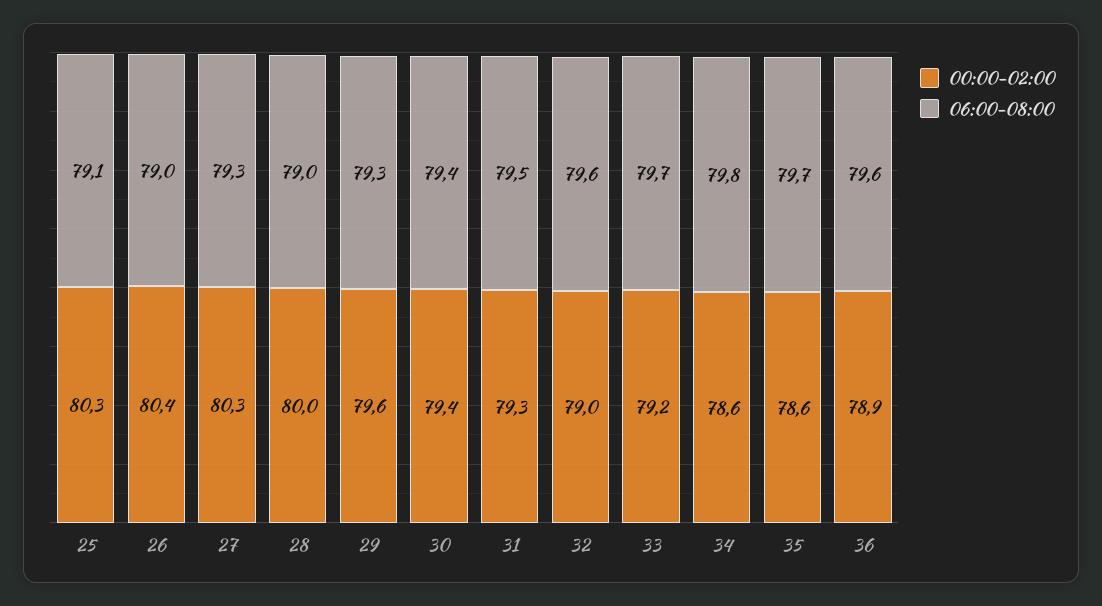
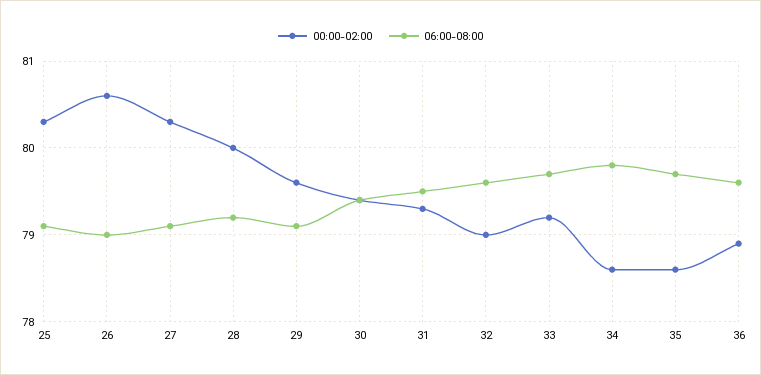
00:00-02:00, 26: 80.4 -> 80.6
06:00-08:00, 27: 79.3 -> 79.1
06:00-08:00, 28: 79 -> 79.2
06:00-08:00, 29: 79.3 -> 79.1

